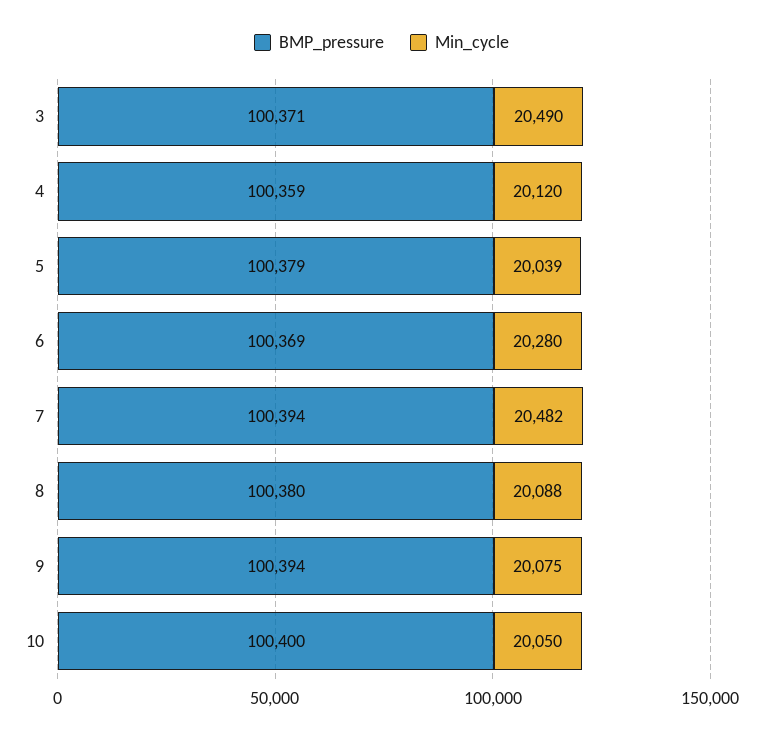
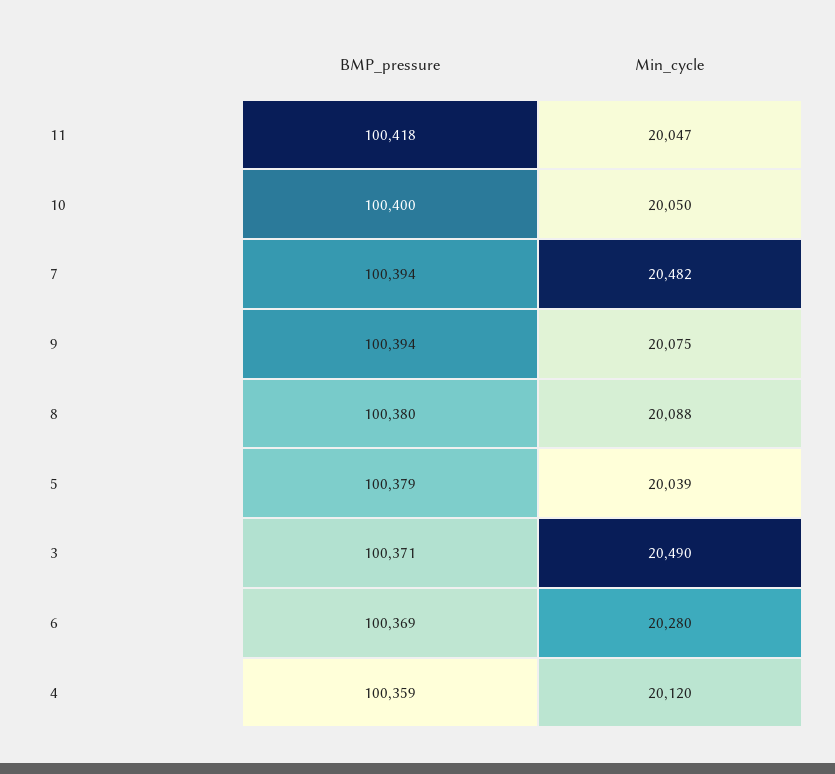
BMP_pressure, 11: none -> 100418
Min_cycle, 11: none -> 20047

